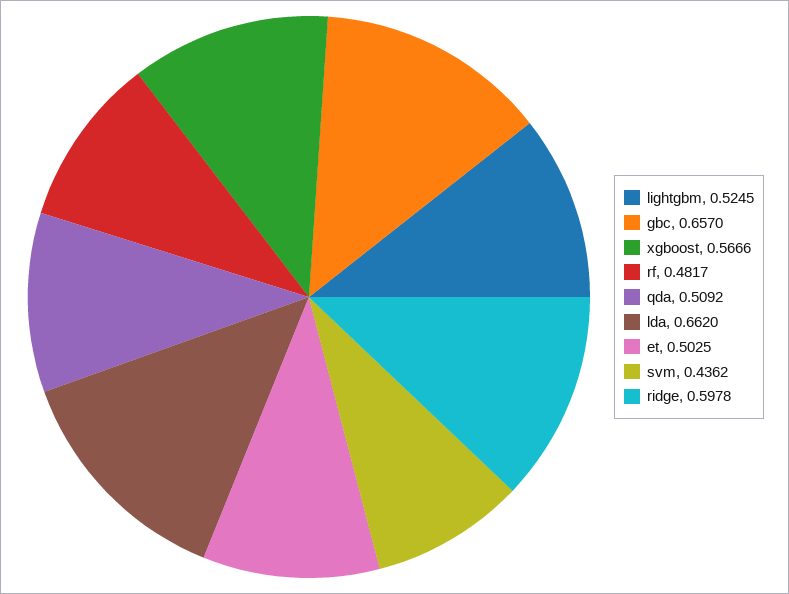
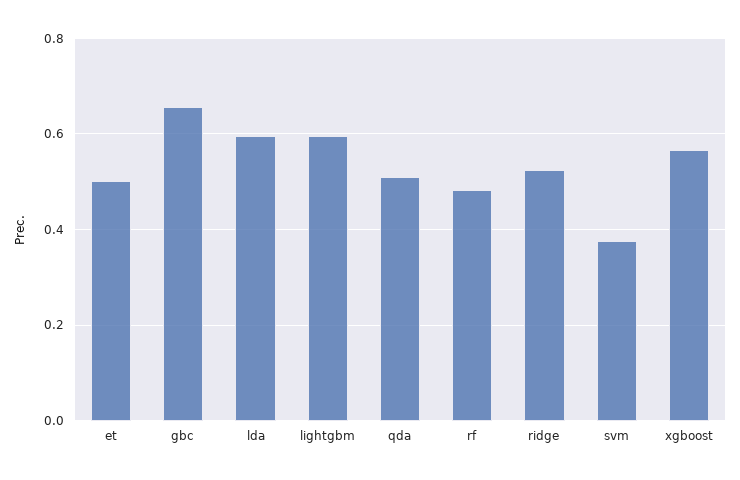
lightgbm: 0.5245 -> 0.6
lda: 0.662 -> 0.6
svm: 0.4362 -> 0.38
ridge: 0.5978 -> 0.52

